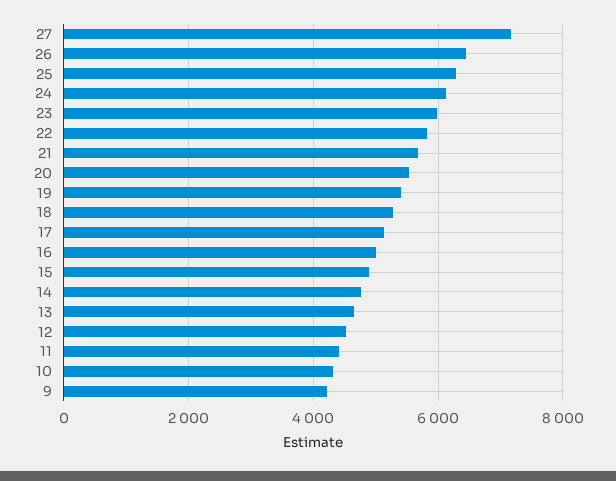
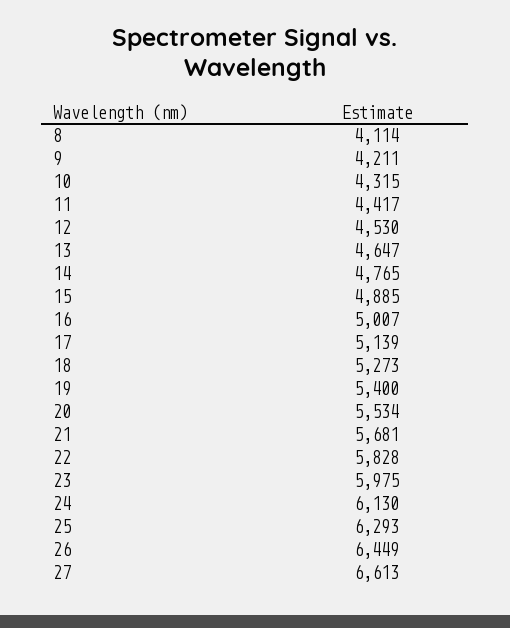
27: 7200 -> 6613
8: none -> 4114

